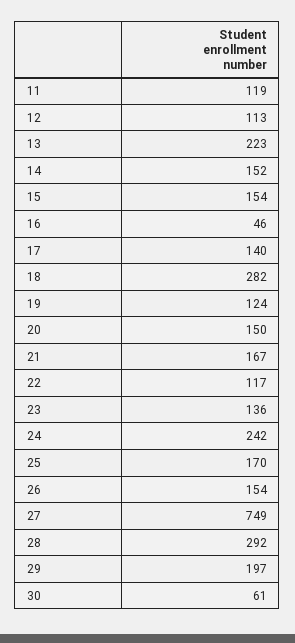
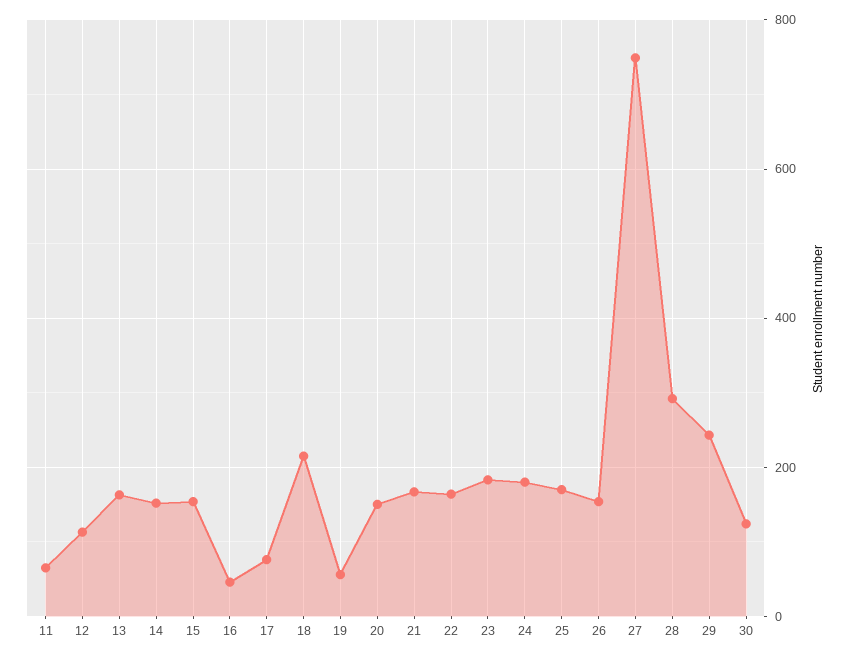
11: 119 -> 60
13: 223 -> 160
17: 140 -> 80
18: 282 -> 220
19: 124 -> 60
22: 117 -> 160
23: 136 -> 180
24: 242 -> 180
29: 197 -> 240
30: 61 -> 120

